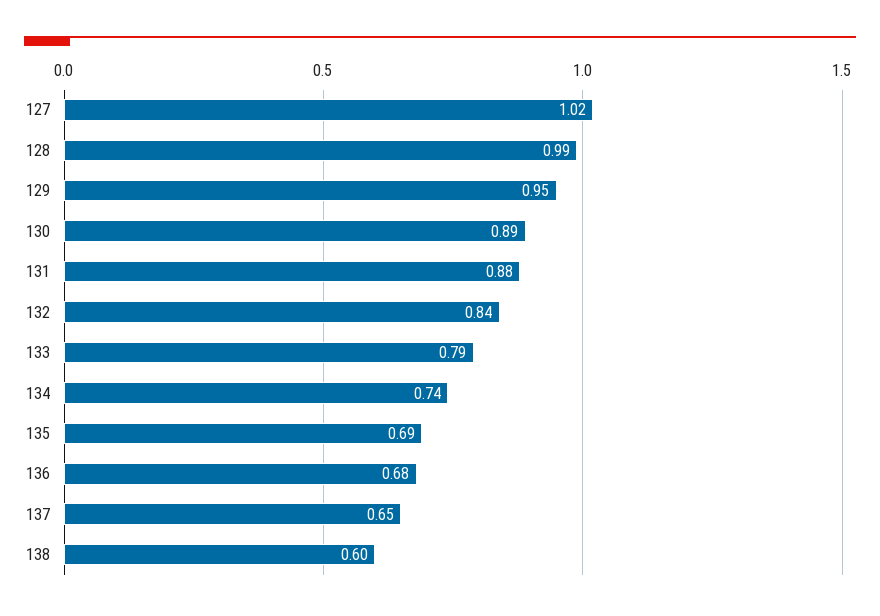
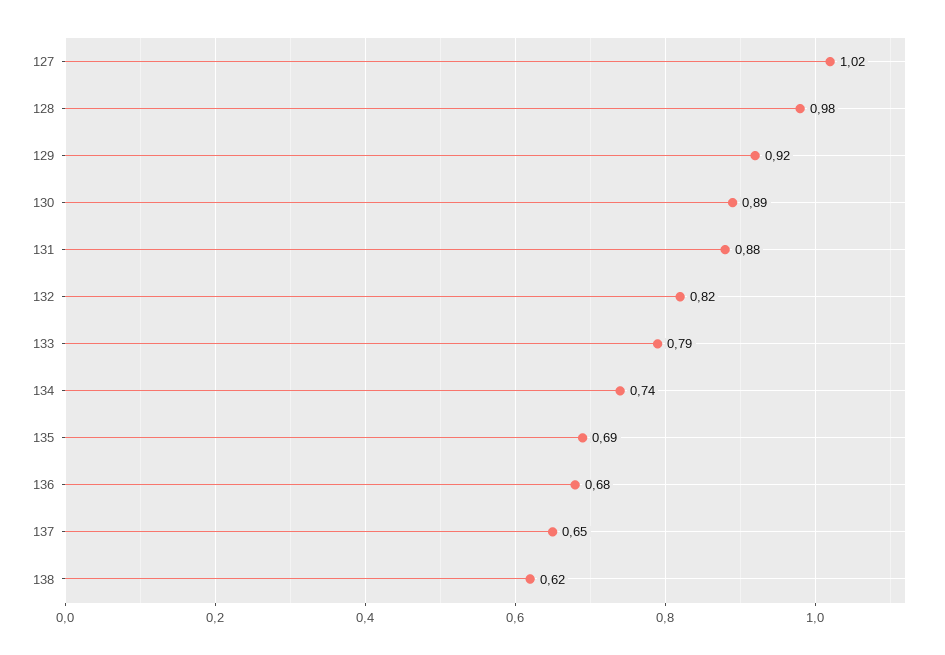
128: 0.99 -> 0.98
129: 0.95 -> 0.92
132: 0.84 -> 0.82
138: 0.6 -> 0.62

